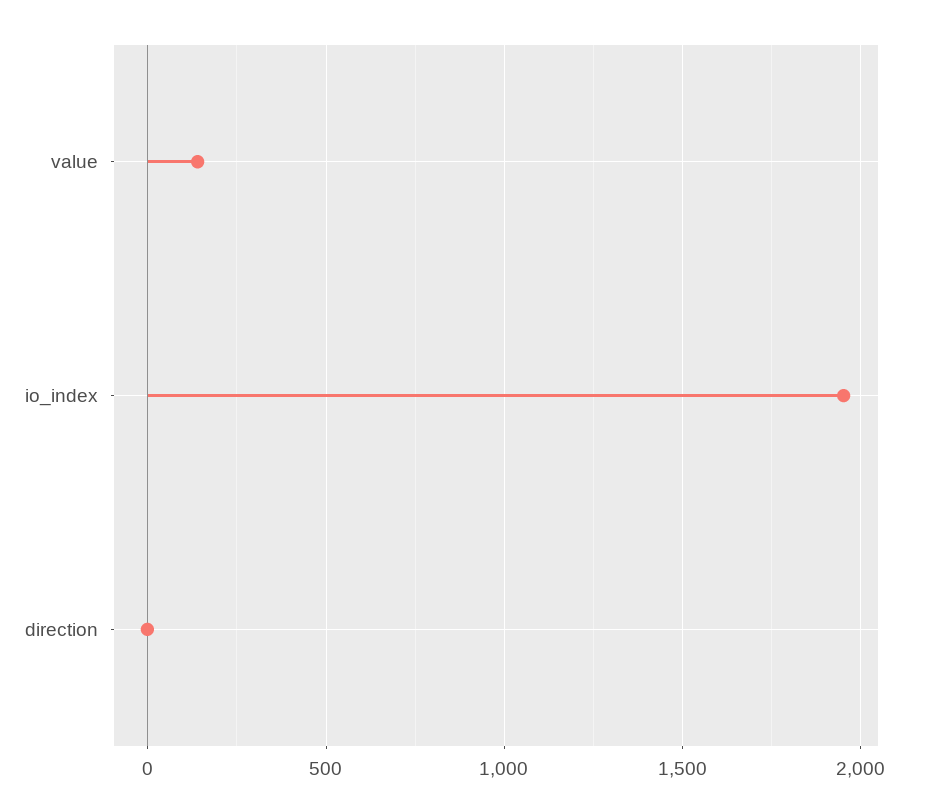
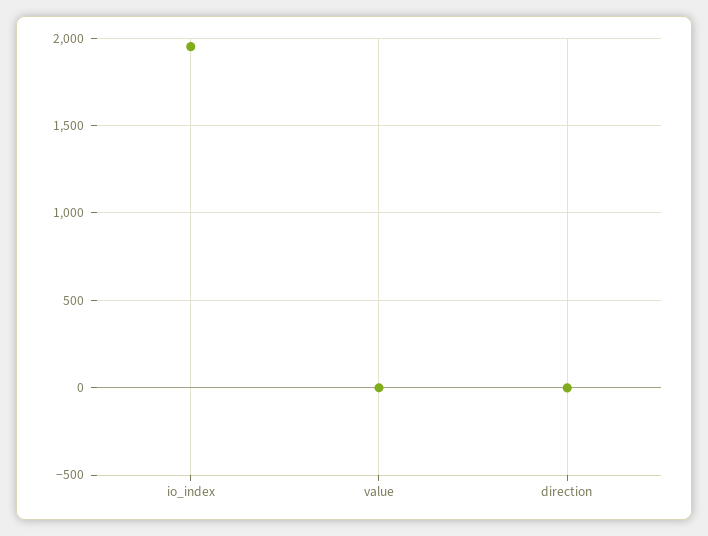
value: 150 -> 0

